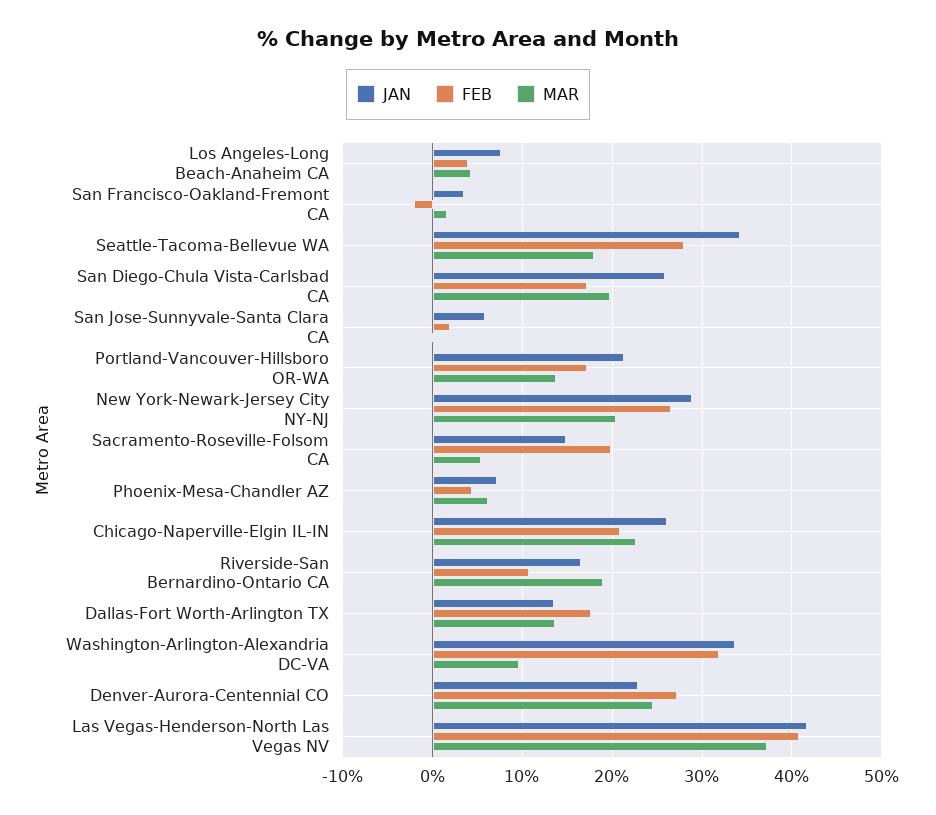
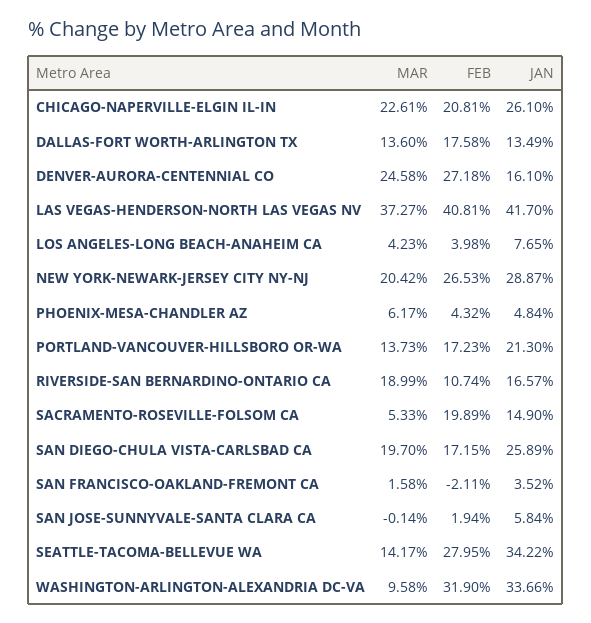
MAR, Seattle-Tacoma-Bellevue WA: 18 -> 14.17
JAN, Phoenix-Mesa-Chandler AZ: 7 -> 4.84
JAN, Denver-Aurora-Centennial CO: 23 -> 16.1

